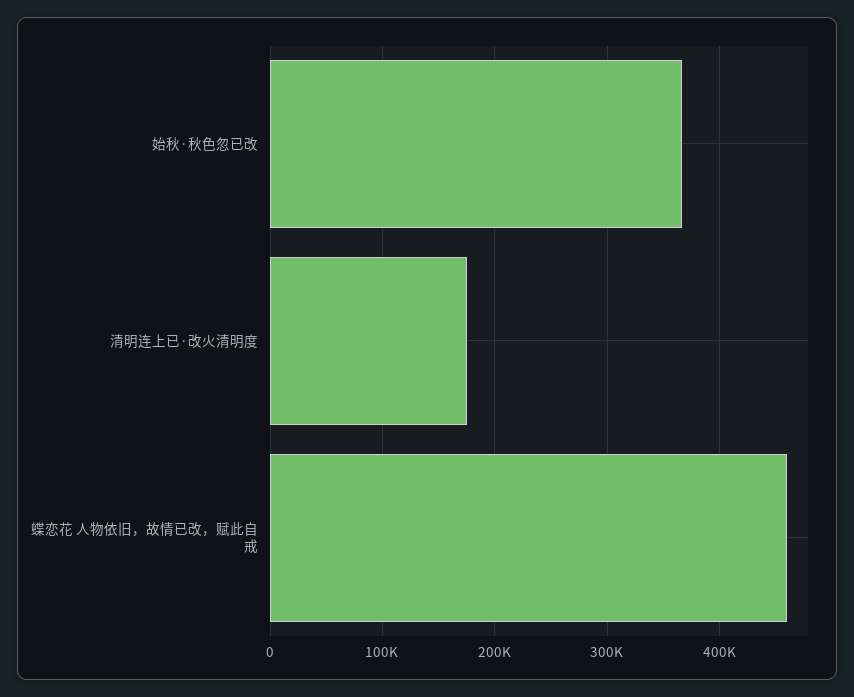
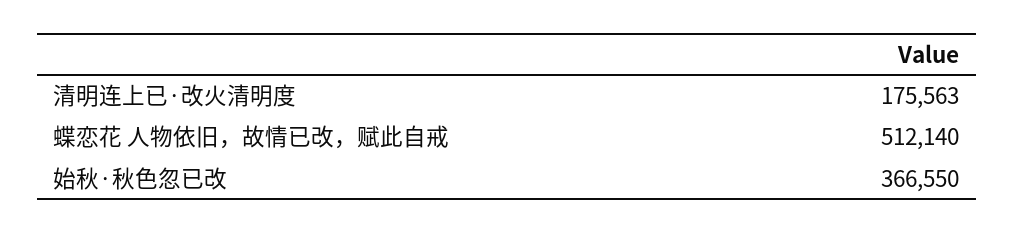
蝶恋花 人物依旧，故情已改，赋此自戒: 460000 -> 512140

